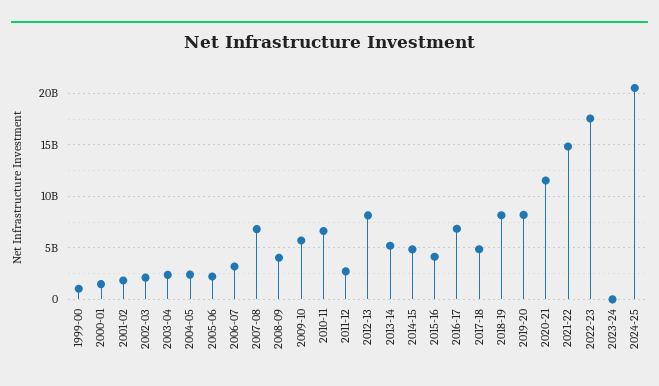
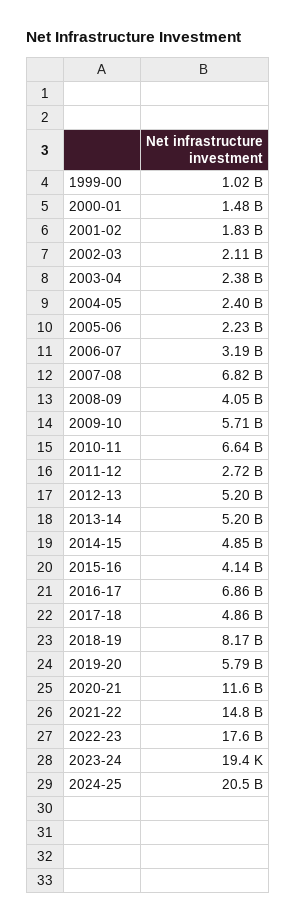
2012-13: 8000000000 -> 5200000000
2019-20: 8000000000 -> 5790000000

